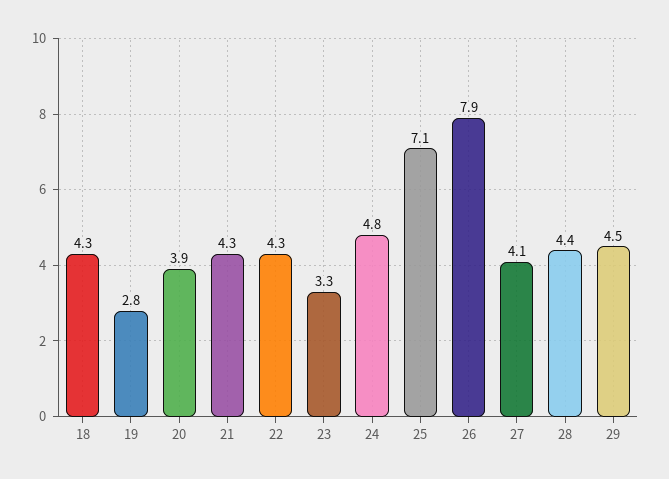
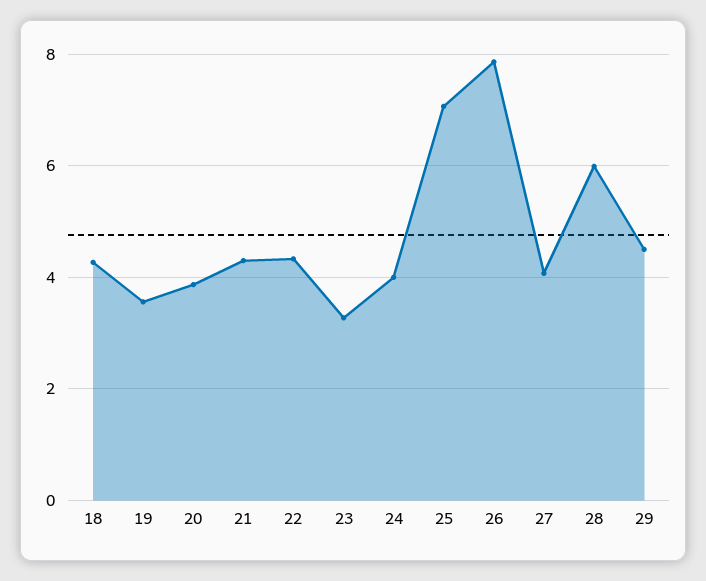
19: 2.8 -> 3.6
24: 4.8 -> 4
28: 4.4 -> 6

